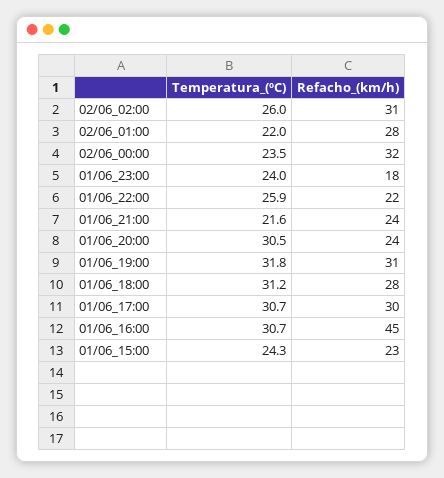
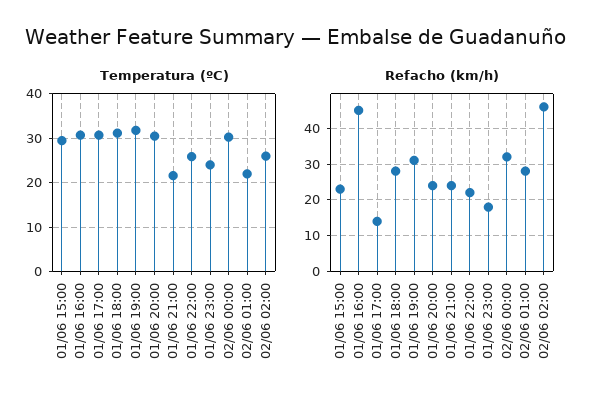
Refacho_(km/h), 02/06_02:00: 31 -> 45
Temperatura_(ºC), 02/06_00:00: 23.5 -> 30
Refacho_(km/h), 01/06_17:00: 30 -> 15
Temperatura_(ºC), 01/06_15:00: 24.3 -> 30

